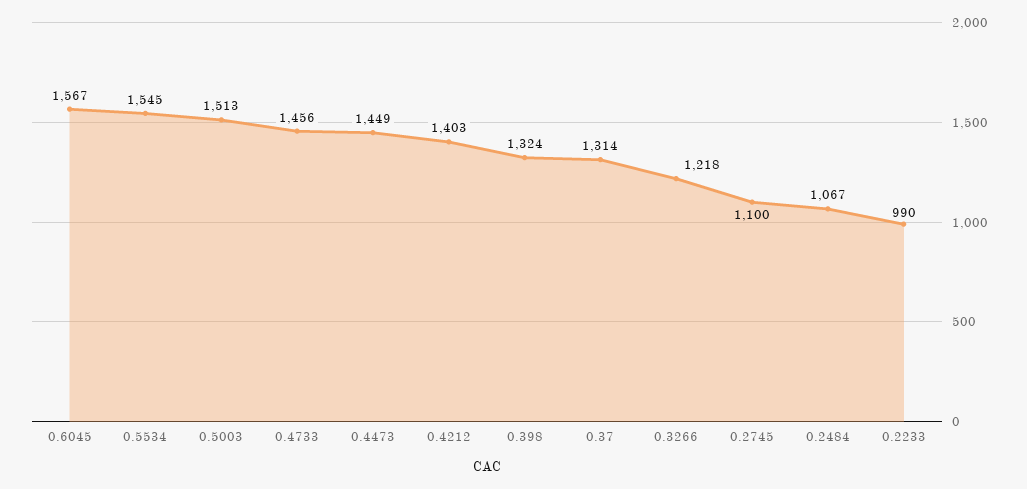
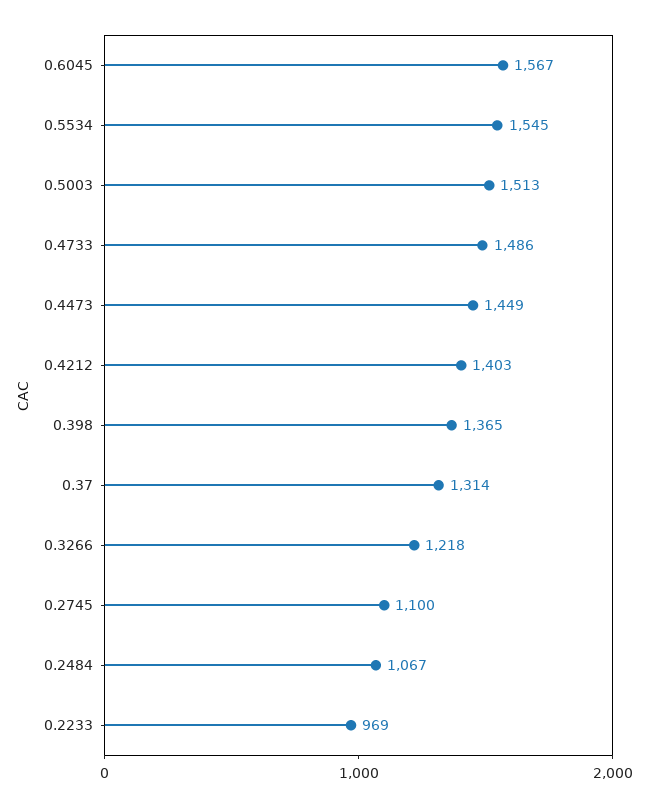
0.4733: 1456 -> 1486
0.398: 1324 -> 1365
0.2233: 990 -> 969

